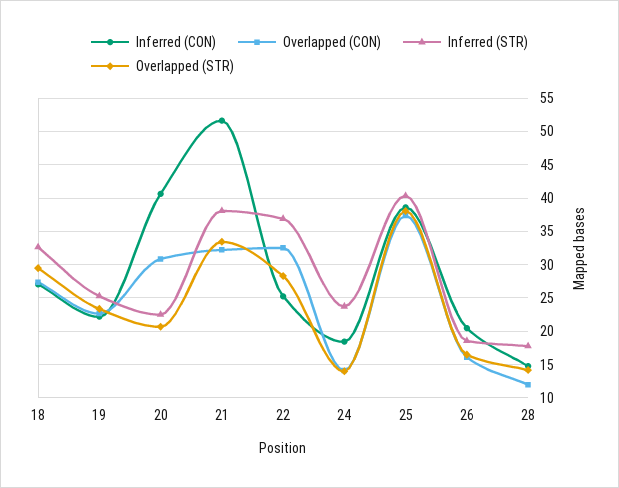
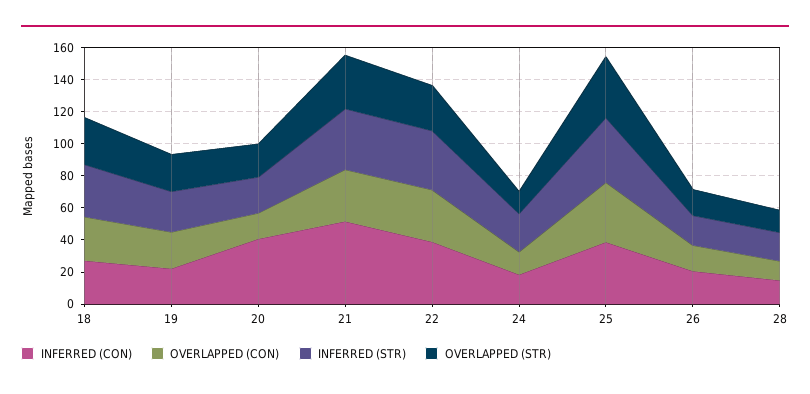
Overlapped (CON), 20: 31 -> 15
Inferred (CON), 22: 25 -> 40

